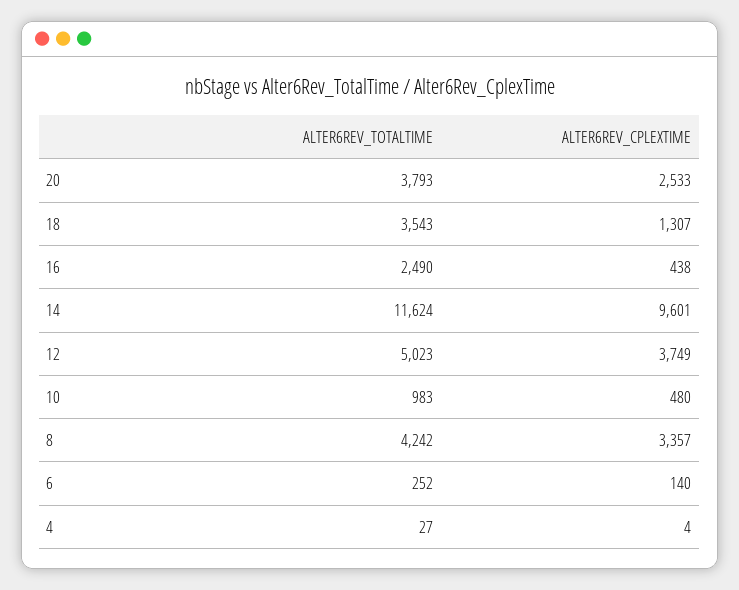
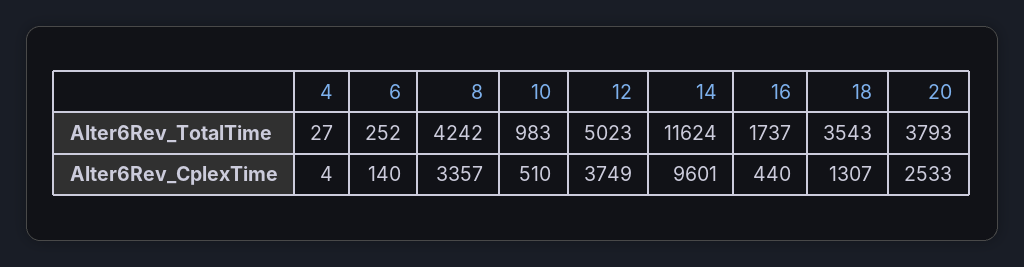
ALTER6REV_TOTALTIME, 16: 2490 -> 1737
ALTER6REV_CPLEXTIME, 16: 438 -> 440
ALTER6REV_CPLEXTIME, 10: 480 -> 510

